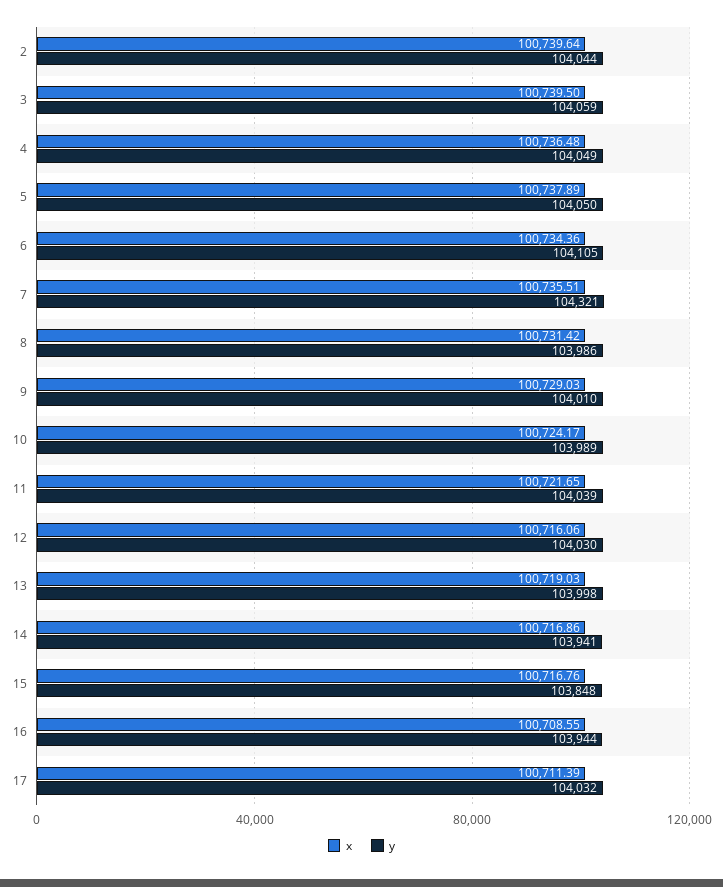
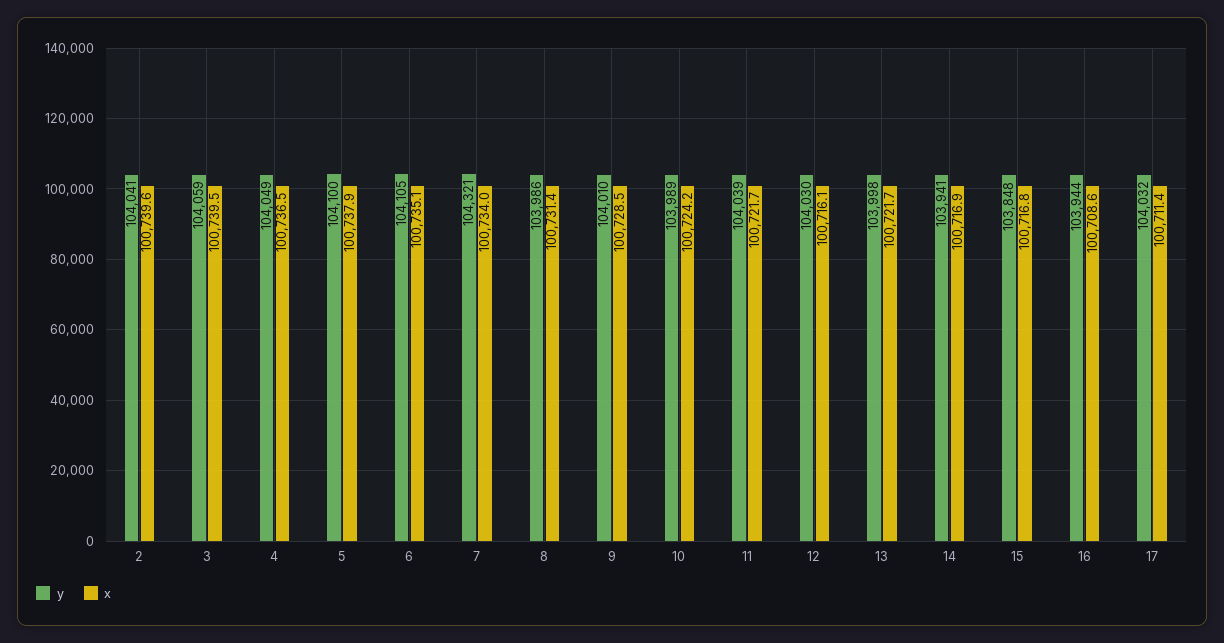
y, 2: 104044 -> 104041
y, 5: 104050 -> 104100
x, 6: 100734.36 -> 100735.1
x, 7: 100735.51 -> 100734
x, 9: 100729.03 -> 100728.5
x, 13: 100719.03 -> 100721.7

